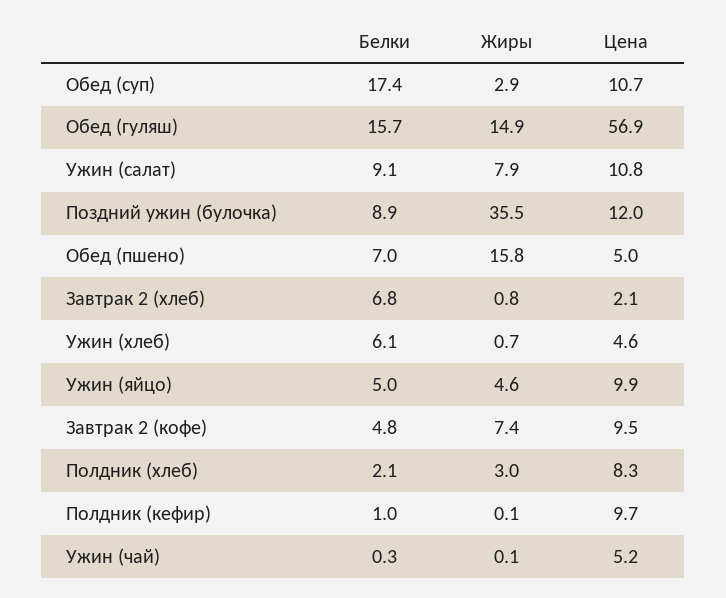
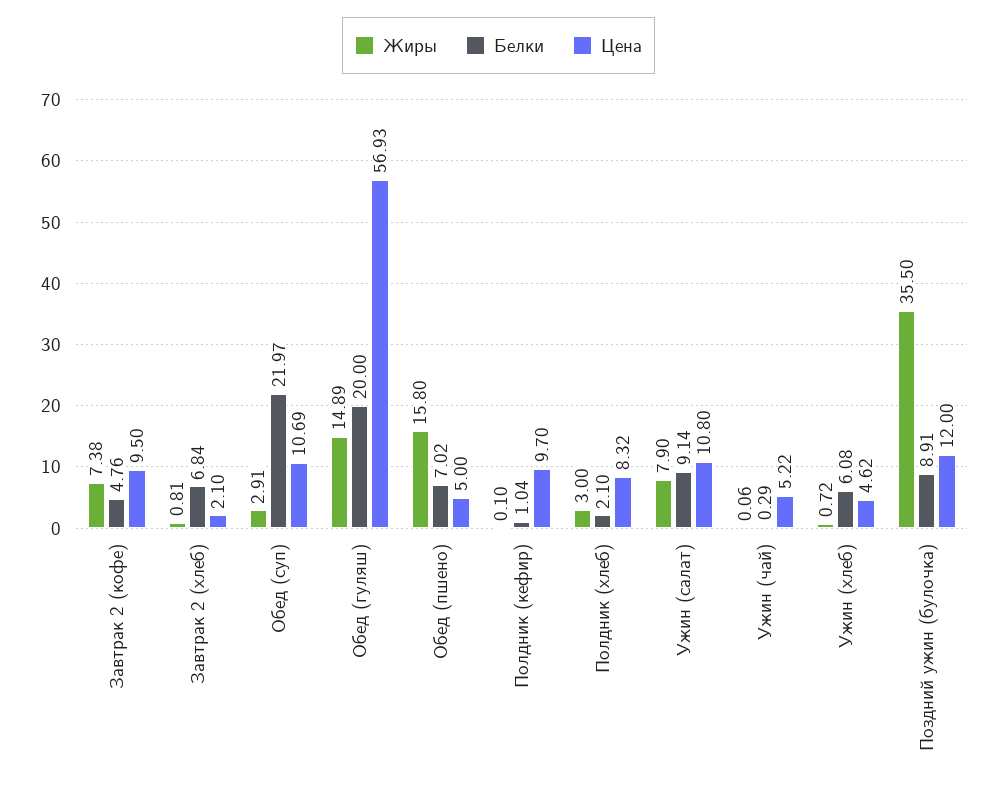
Белки, Обед (суп): 17.4 -> 21.97
Белки, Обед (гуляш): 15.7 -> 20
Белки, Ужин (яйцо): 5 -> none
Жиры, Ужин (яйцо): 4.6 -> none
Цена, Ужин (яйцо): 9.9 -> none

